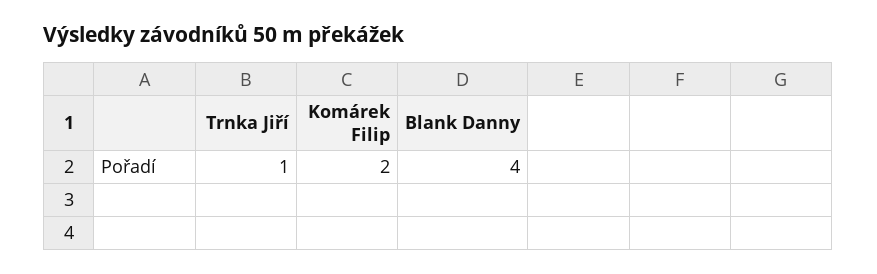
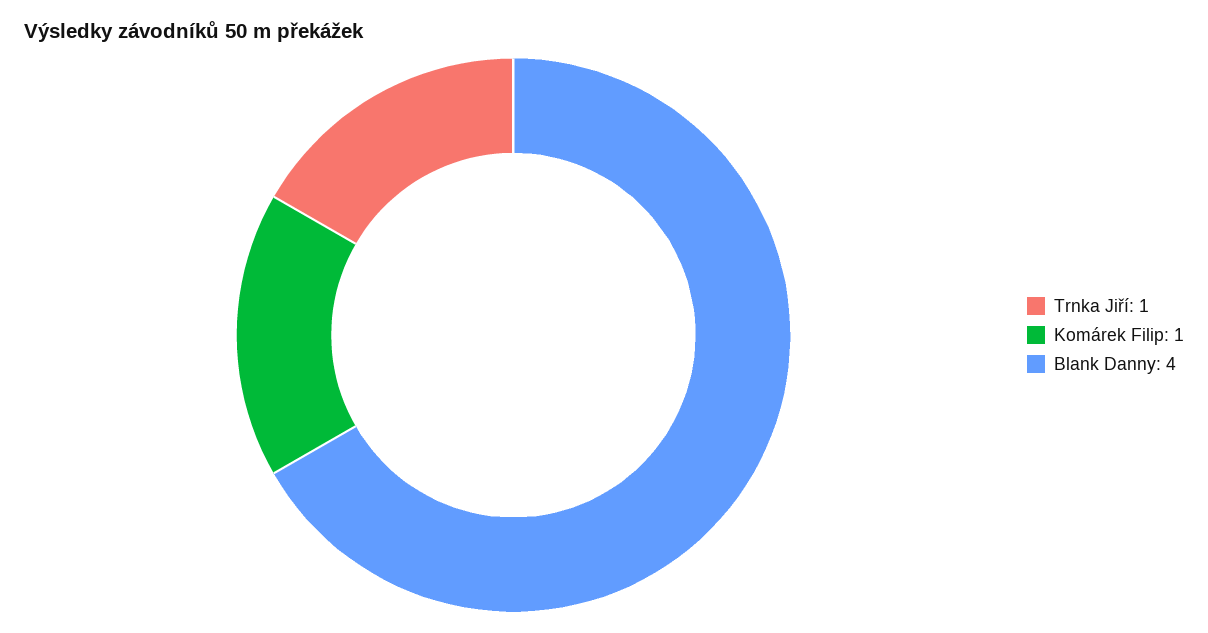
Komárek Filip: 2 -> 1

